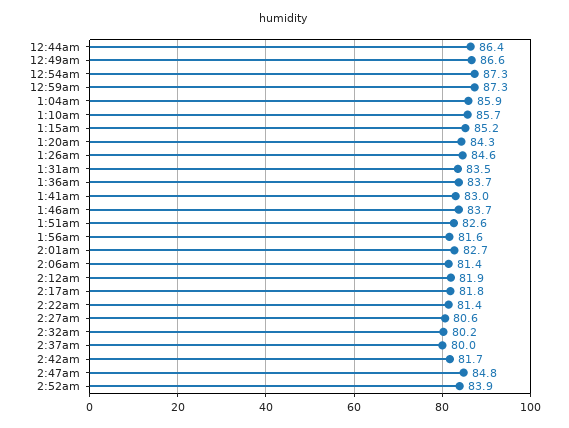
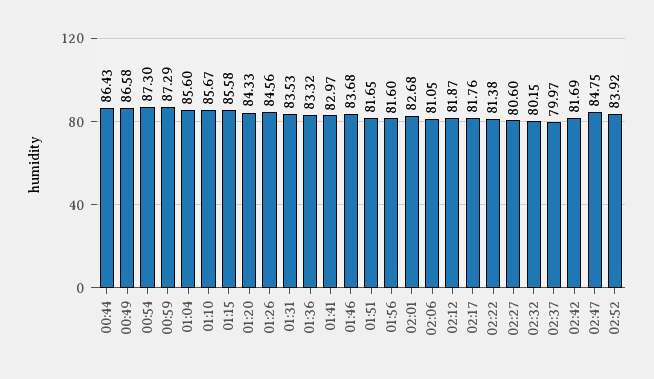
1:04am: 85.9 -> 85.6
1:15am: 85.2 -> 85.58
1:36am: 83.7 -> 83.32
1:51am: 82.6 -> 81.65
2:06am: 81.4 -> 81.05

